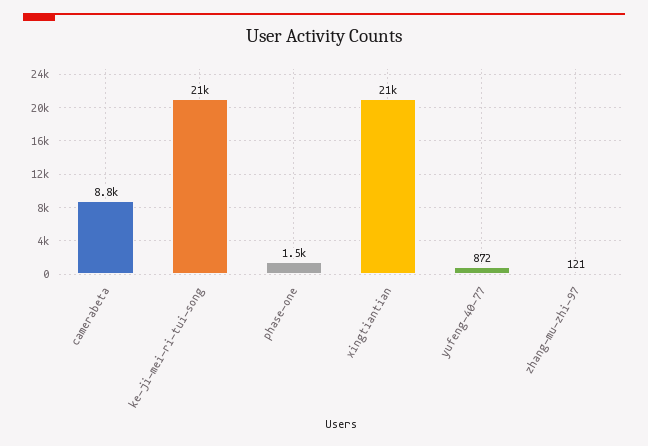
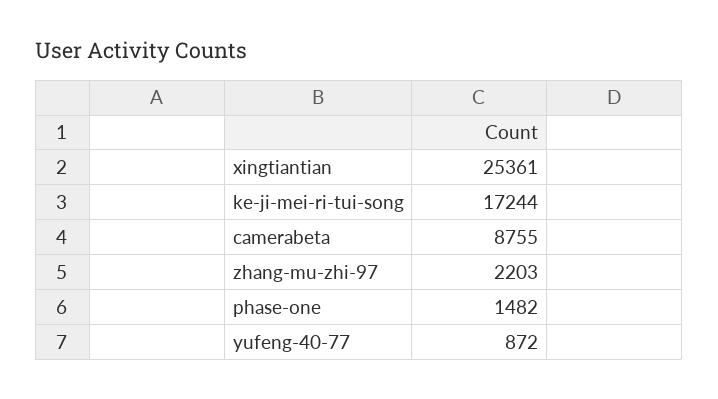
ke-ji-mei-ri-tui-song: 21000 -> 17244
xingtiantian: 21000 -> 25361
zhang-mu-zhi-97: 121 -> 2203

